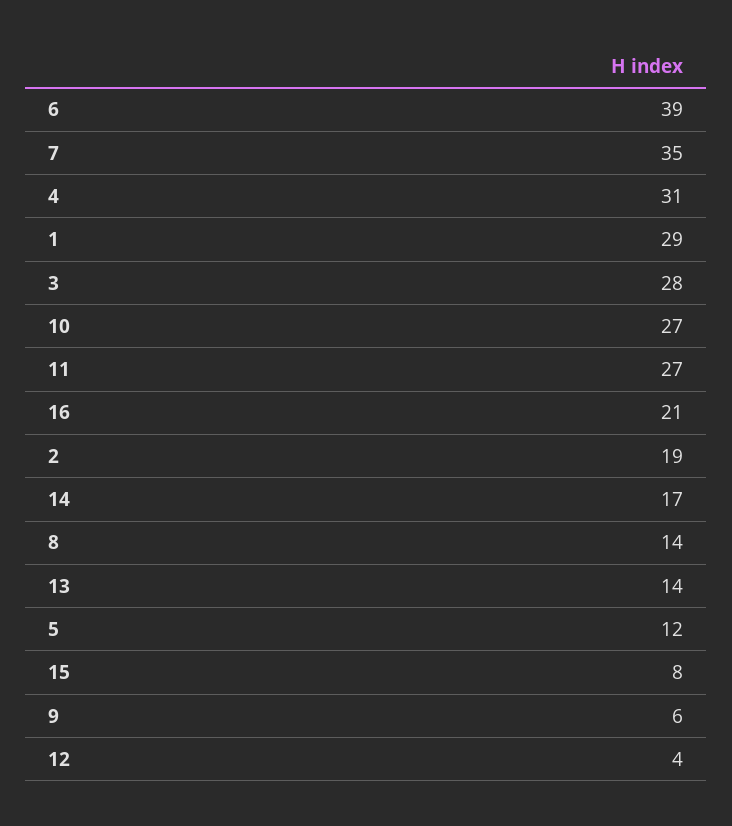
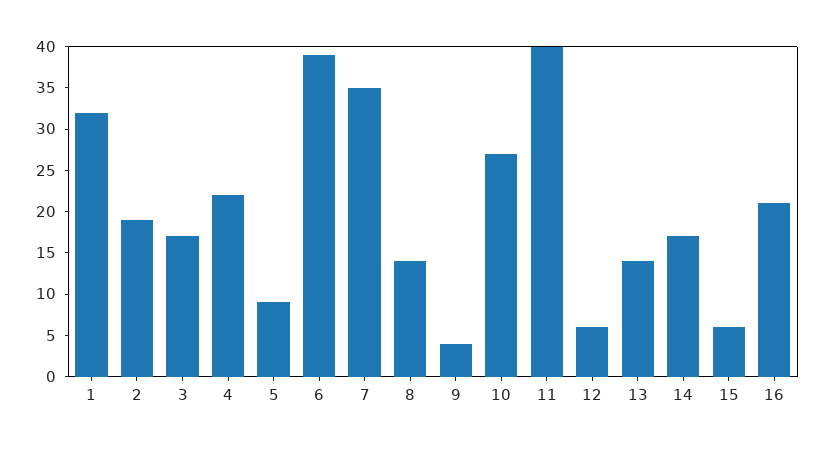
4: 31 -> 22
1: 29 -> 32
3: 28 -> 17
11: 27 -> 40
5: 12 -> 9
15: 8 -> 6
9: 6 -> 4
12: 4 -> 6

